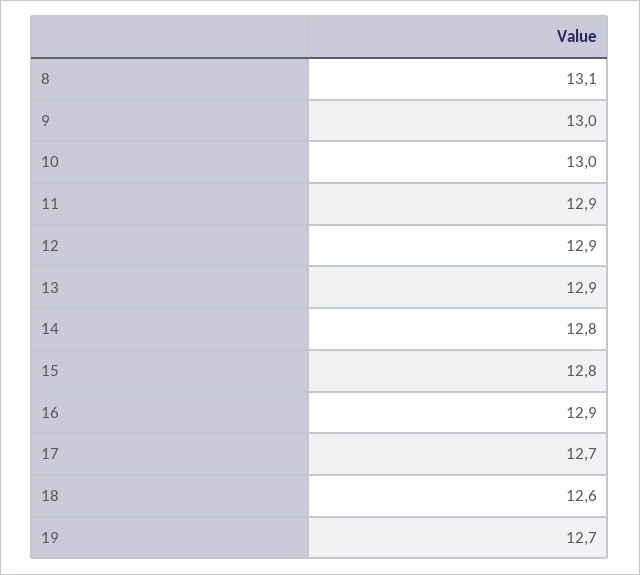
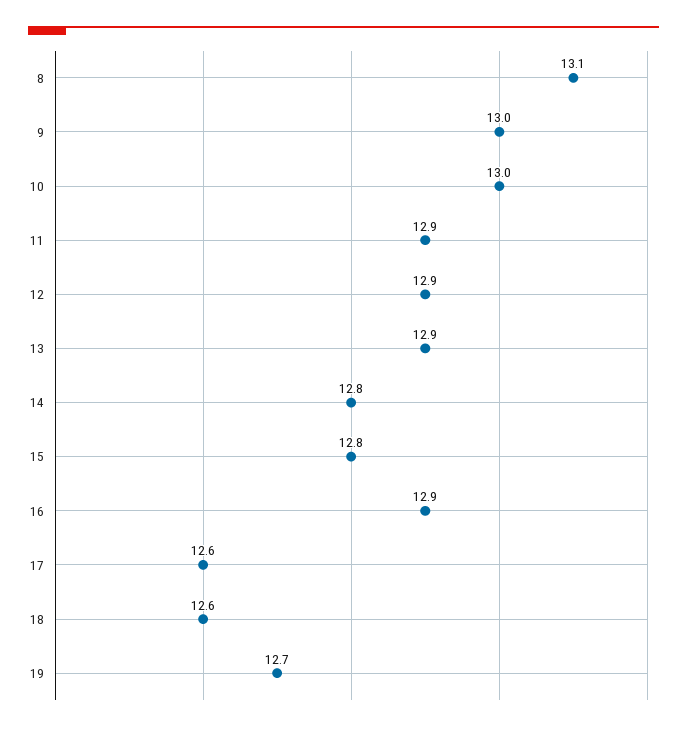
17: 12.7 -> 12.6

